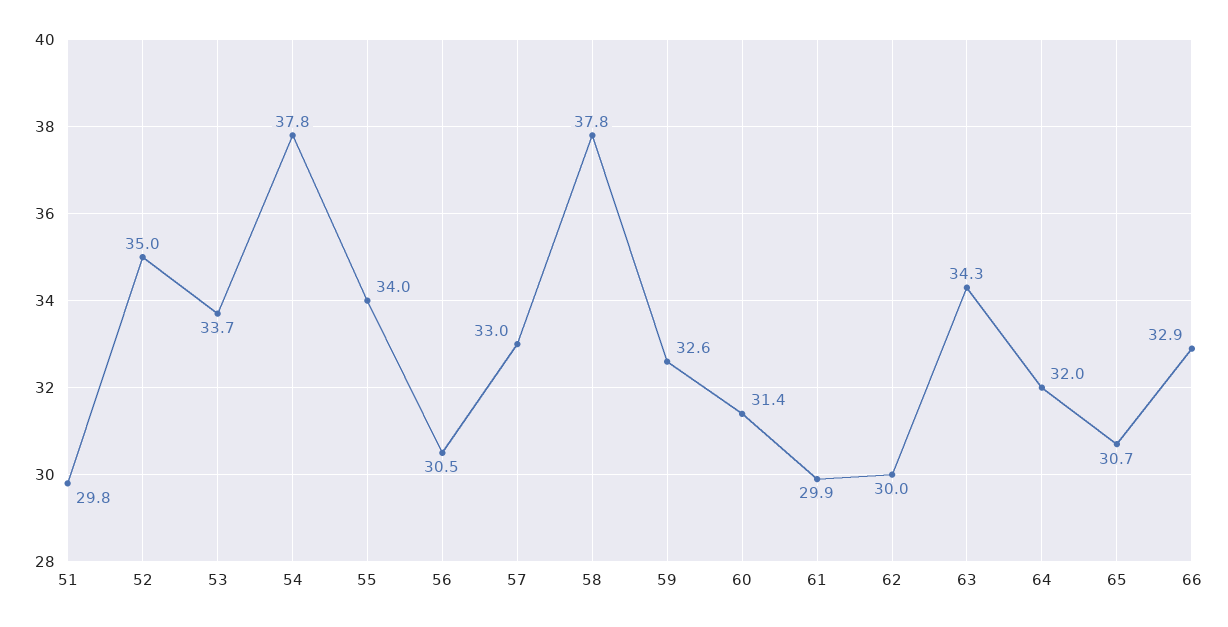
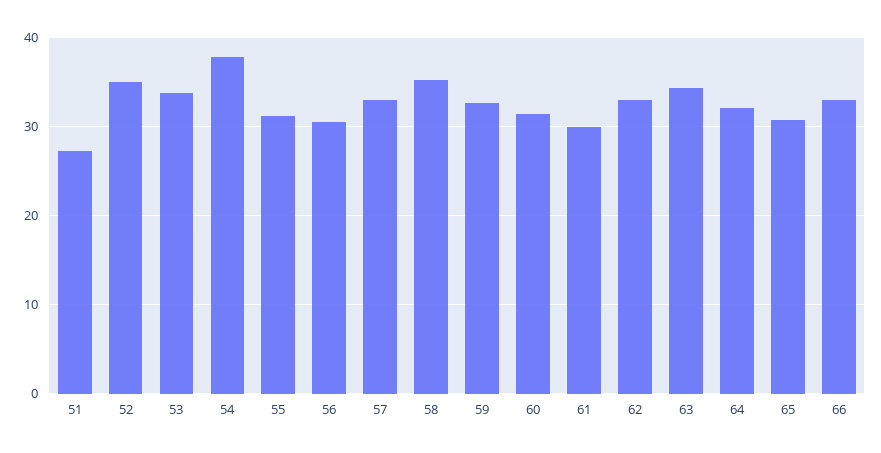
51: 29.8 -> 27
55: 34 -> 31
58: 37.8 -> 35
62: 30 -> 33

